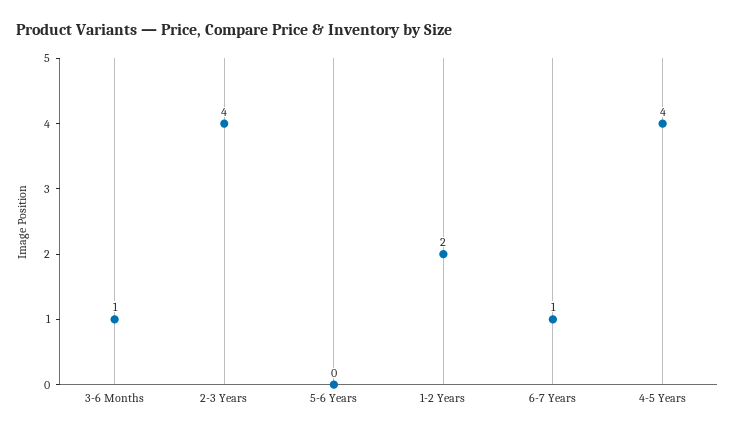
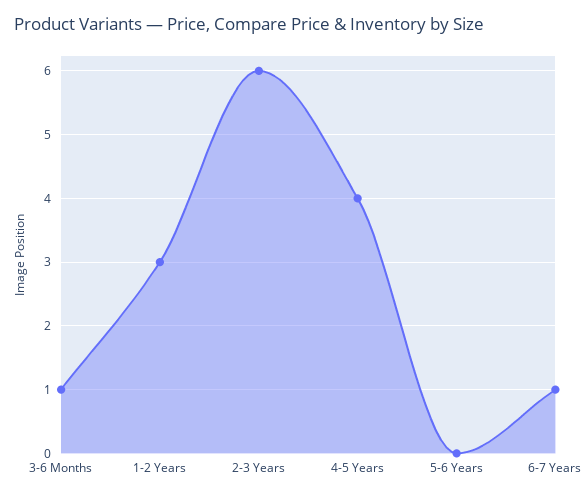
2-3 Years: 4 -> 6
1-2 Years: 2 -> 3

